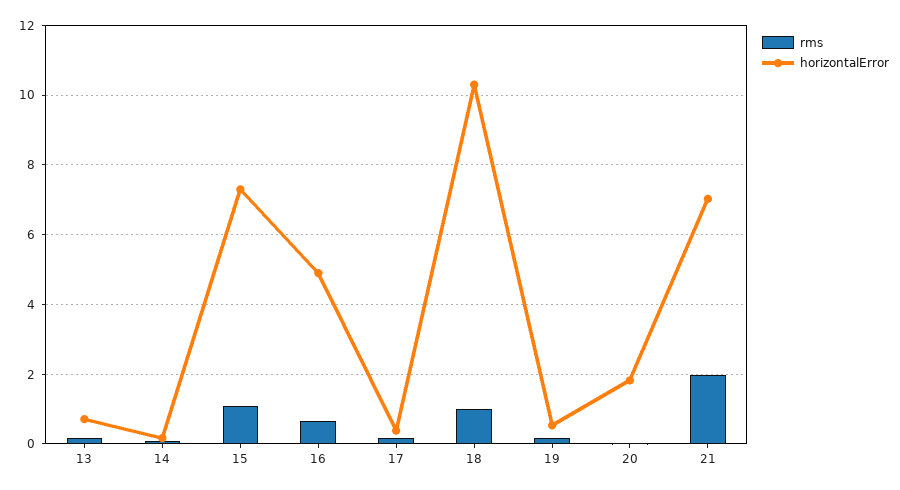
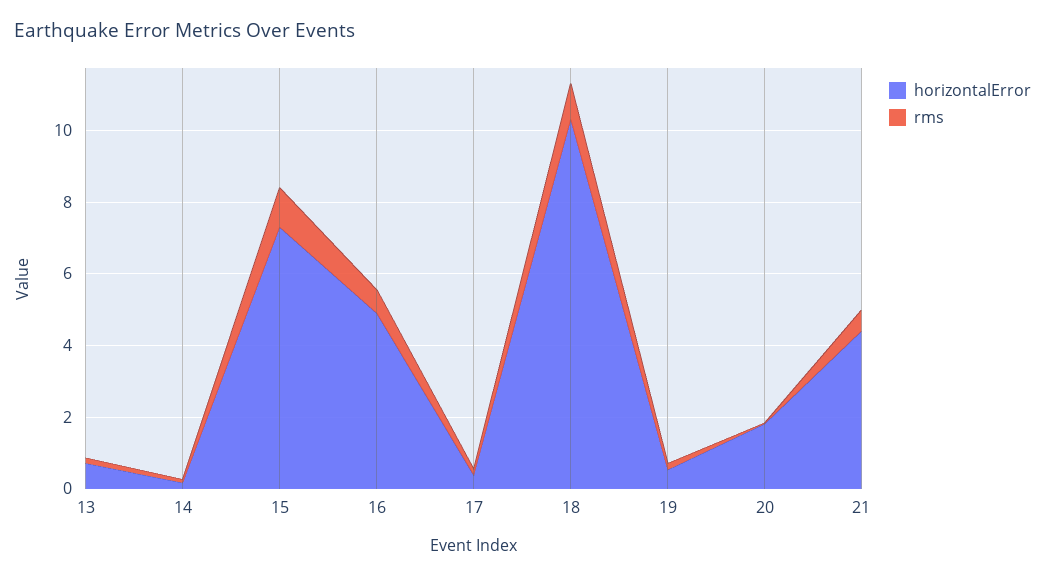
rms, 21: 2 -> 0.5
horizontalError, 21: 7 -> 4.5

